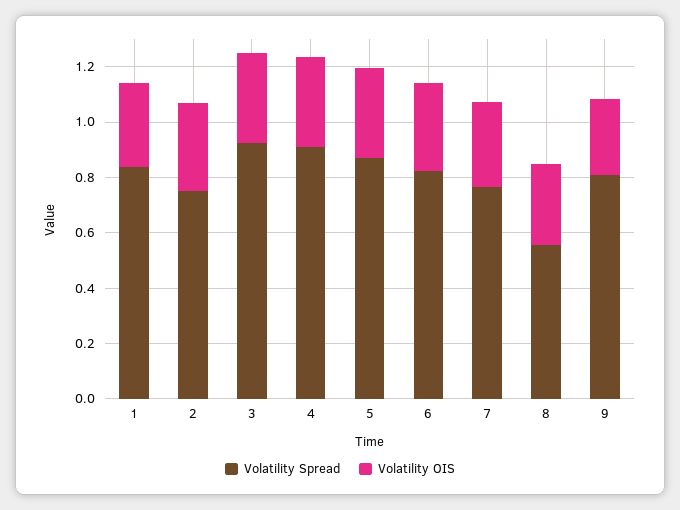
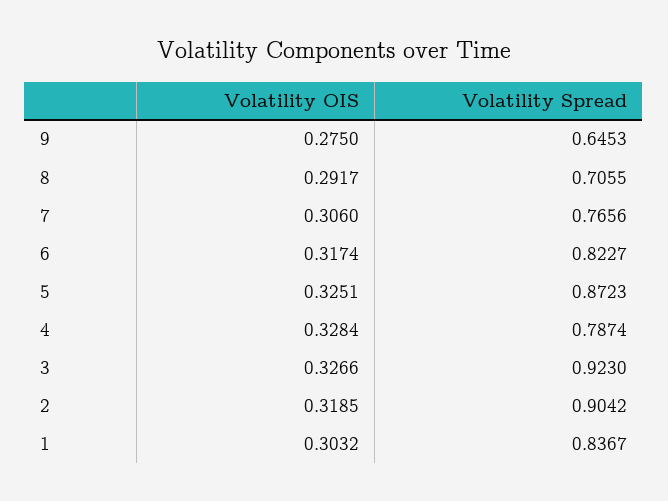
Volatility Spread, 2: 0.75 -> 0.9042
Volatility Spread, 4: 0.9 -> 0.7874
Volatility Spread, 8: 0.55 -> 0.7055
Volatility Spread, 9: 0.8 -> 0.6453

